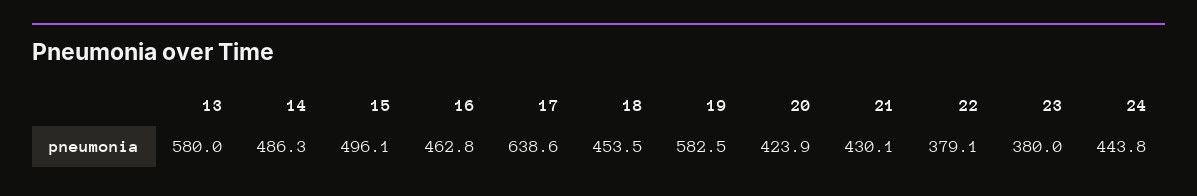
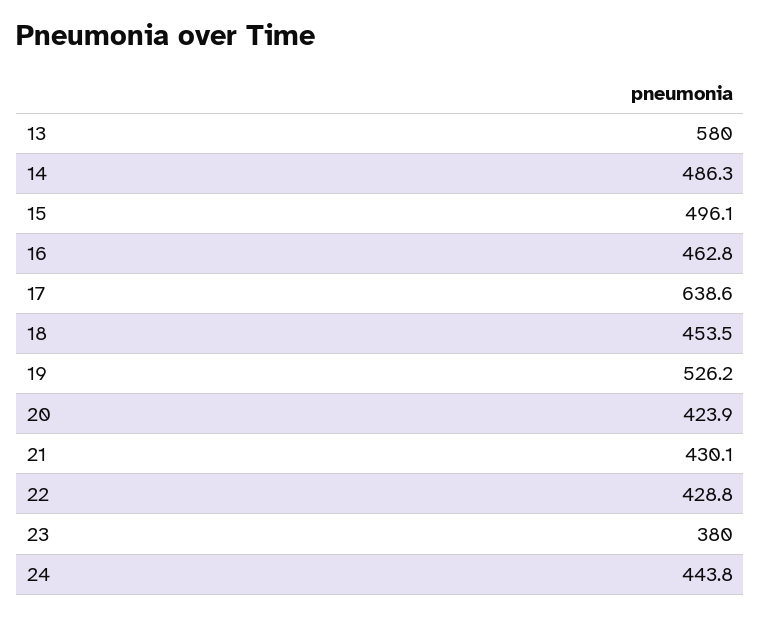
19: 582.5 -> 526.2
22: 379.1 -> 428.8

